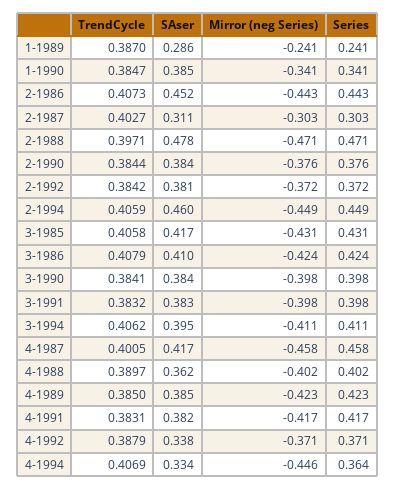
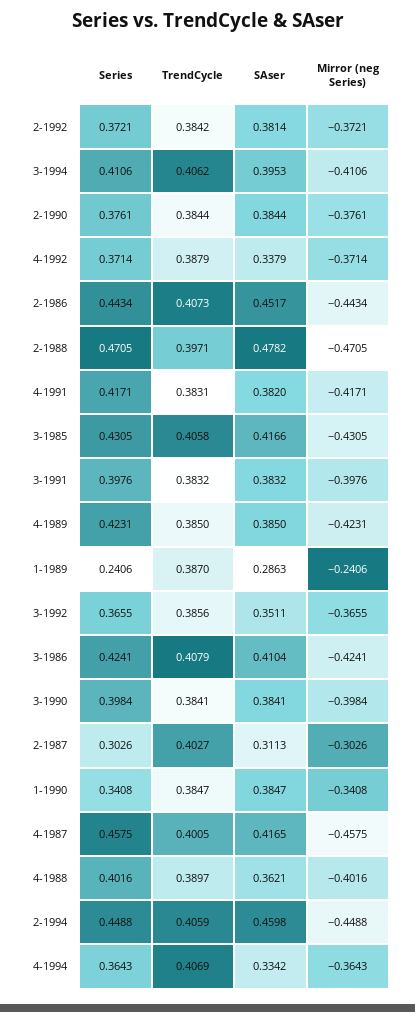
Mirror (neg Series), 4-1994: -0.446 -> -0.3643
Series, 3-1992: none -> 0.3655
TrendCycle, 3-1992: none -> 0.3856
SAser, 3-1992: none -> 0.3511
Mirror (neg Series), 3-1992: none -> -0.3655

